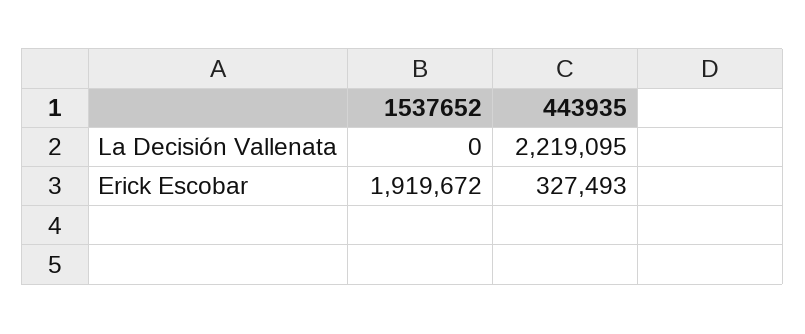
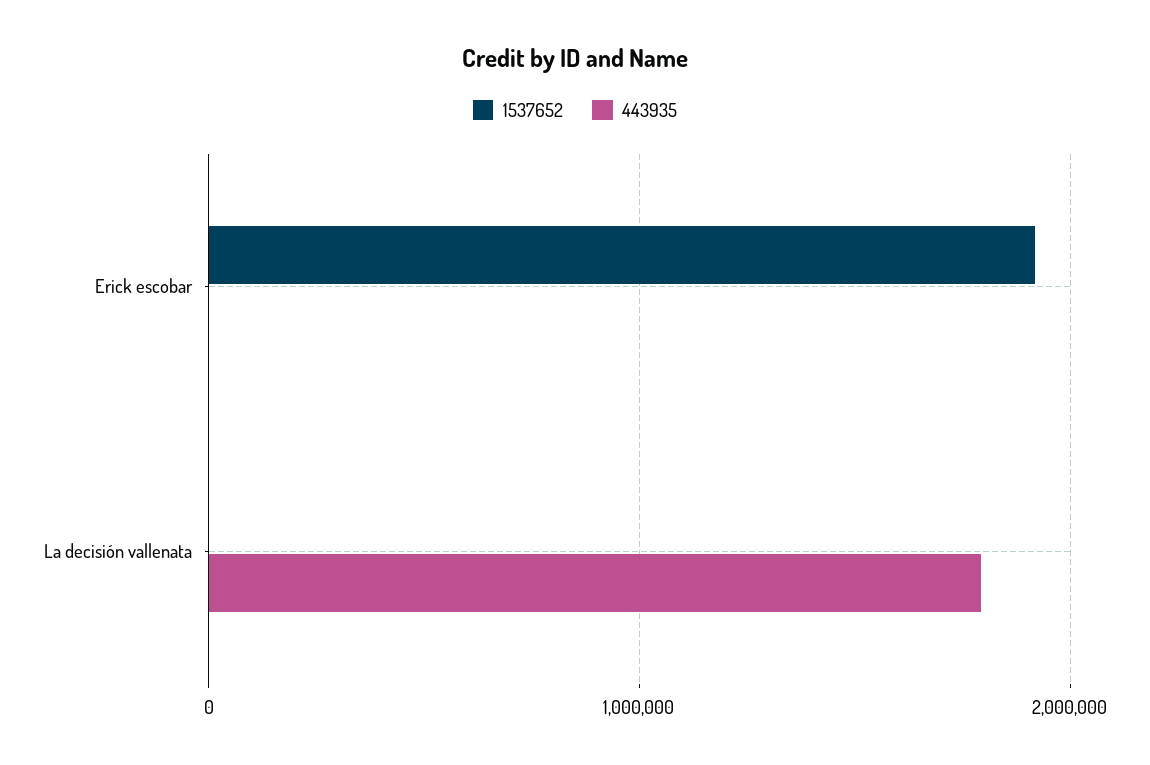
443935, La Decisión Vallenata: 2219095 -> 1800000
443935, Erick Escobar: 327493 -> 0

